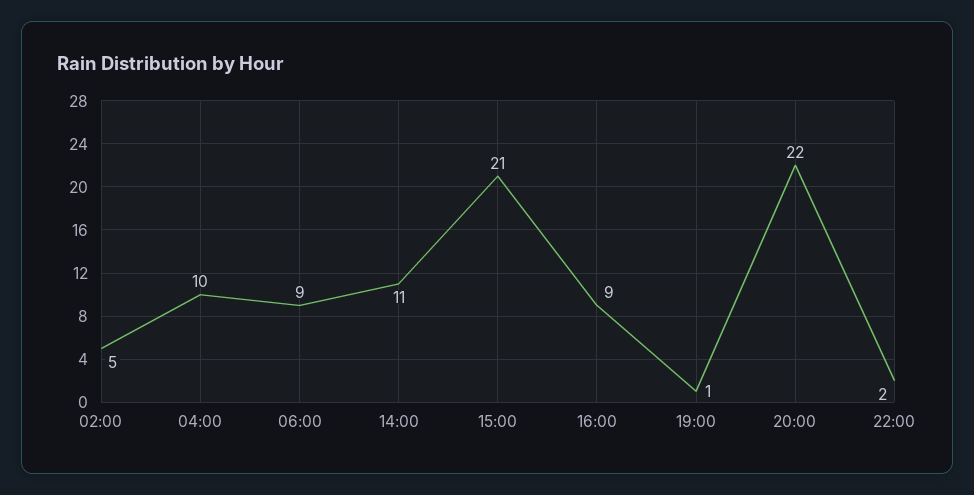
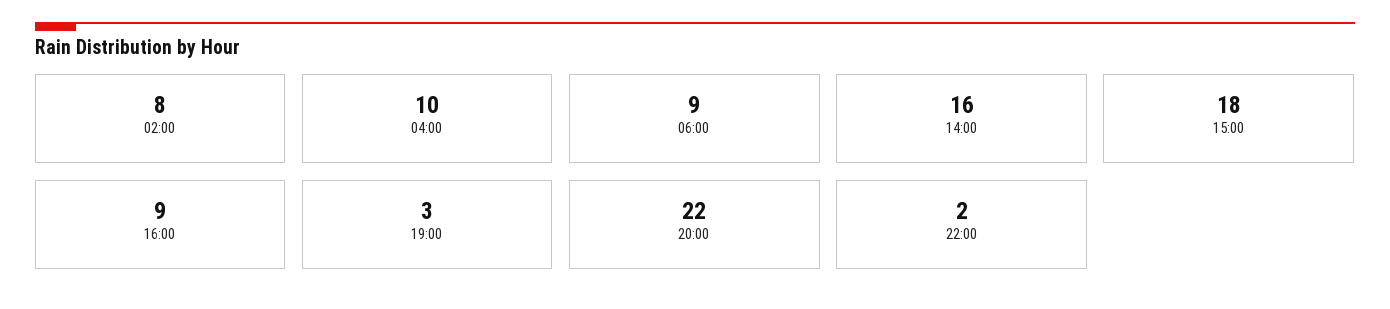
02:00: 5 -> 8
14:00: 11 -> 16
15:00: 21 -> 18
19:00: 1 -> 3

